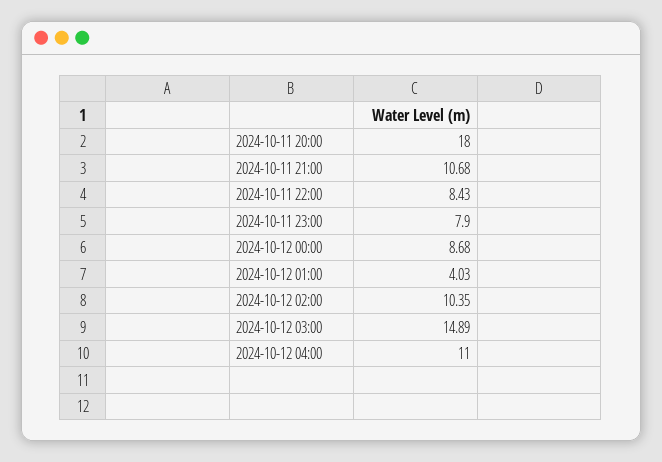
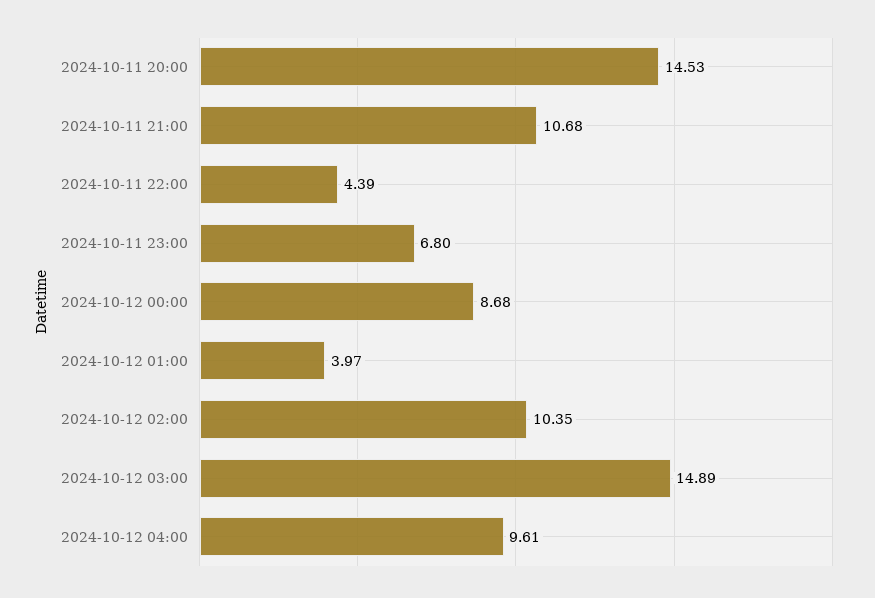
2024-10-11 20:00: 18 -> 14.53
2024-10-11 22:00: 8.43 -> 4.39
2024-10-11 23:00: 7.9 -> 6.8
2024-10-12 01:00: 4.03 -> 3.97
2024-10-12 04:00: 11 -> 9.61

